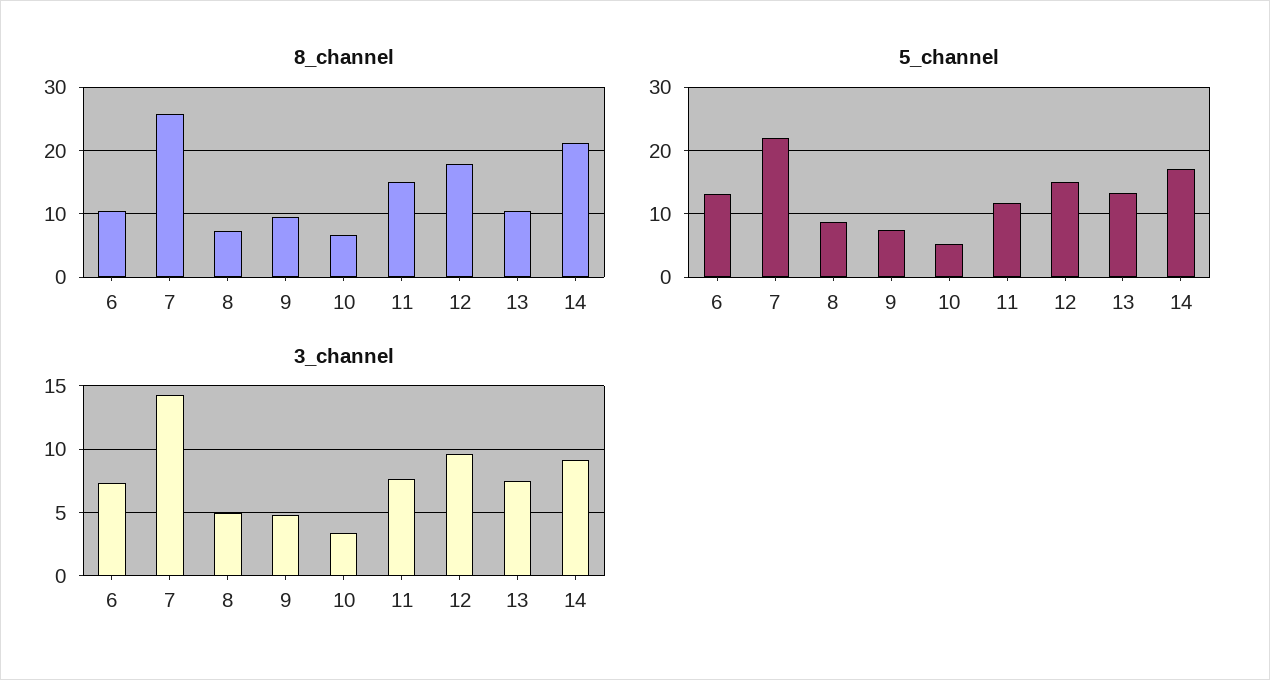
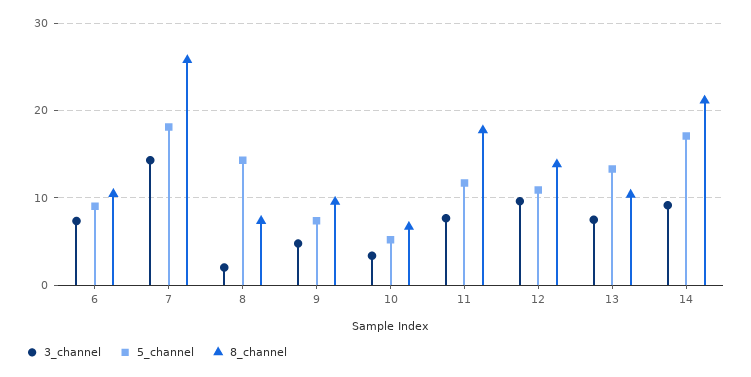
8_channel, 11: 15 -> 18
8_channel, 12: 18 -> 14
5_channel, 6: 13 -> 9
5_channel, 7: 22 -> 18
5_channel, 8: 9 -> 14
5_channel, 12: 15 -> 11
3_channel, 8: 5 -> 2

